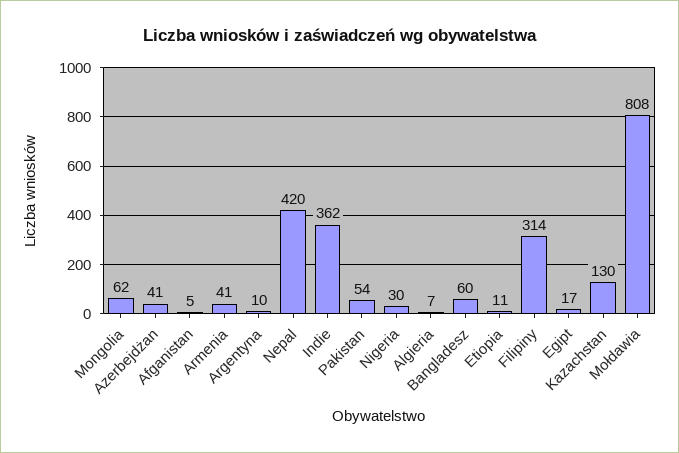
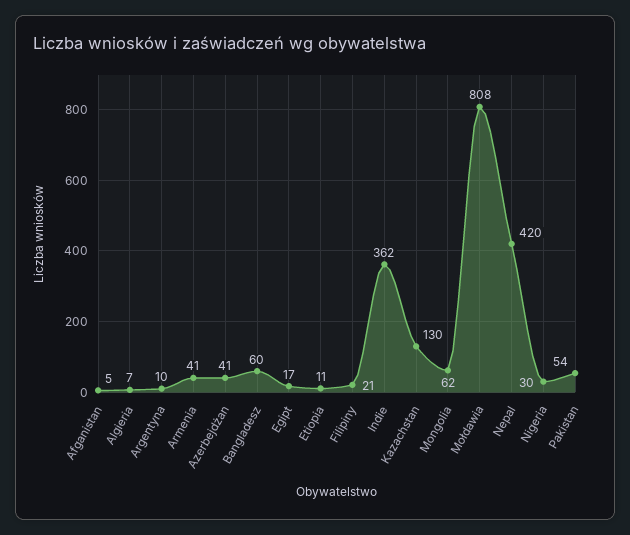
Filipiny: 314 -> 21

